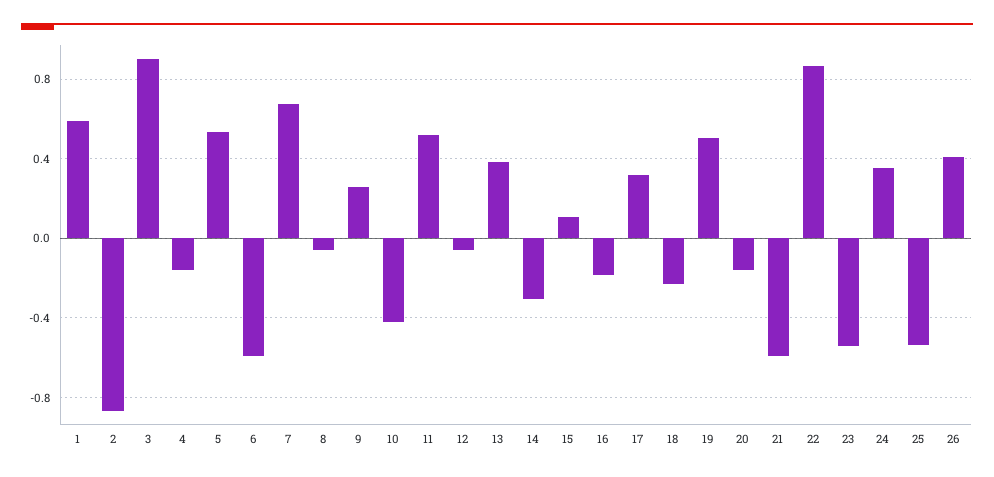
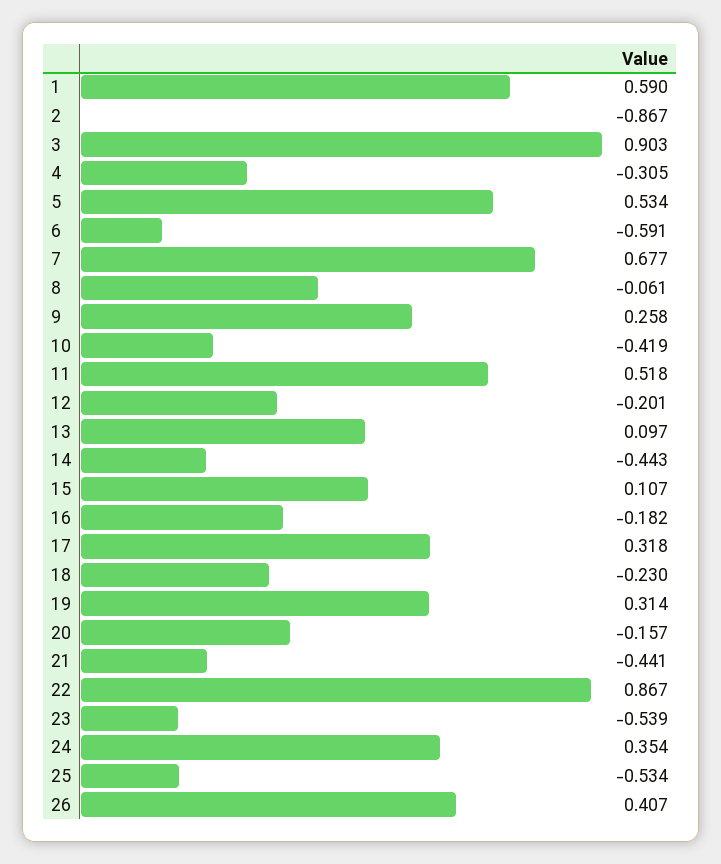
4: -0.15 -> -0.305
12: -0.05 -> -0.201
13: 0.4 -> 0.097
14: -0.3 -> -0.443
19: 0.5 -> 0.314
21: -0.6 -> -0.441

